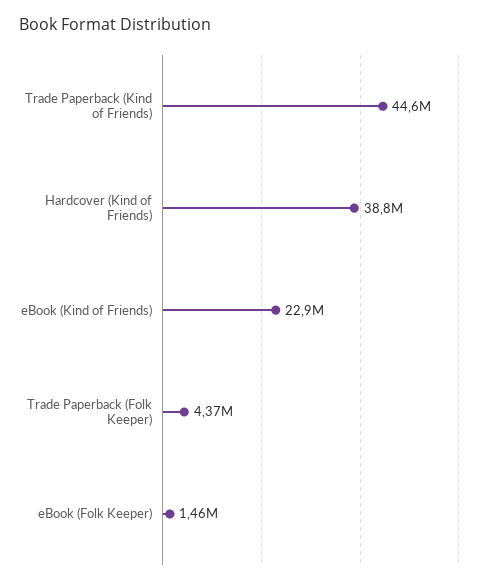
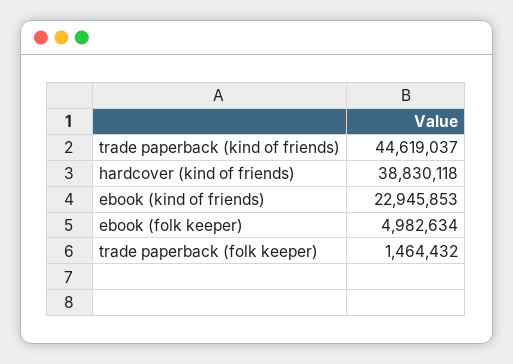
Trade Paperback (Folk Keeper): 4370000 -> 1464432
eBook (Folk Keeper): 1460000 -> 4982634

